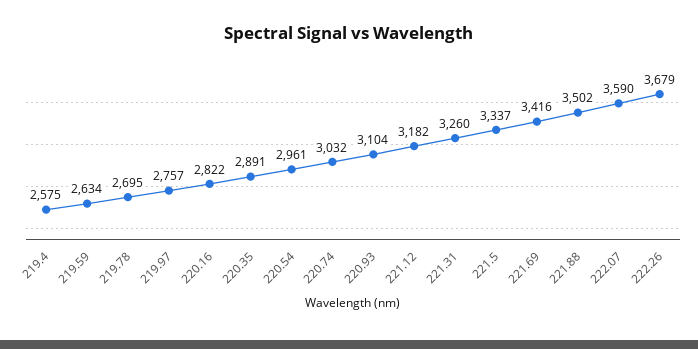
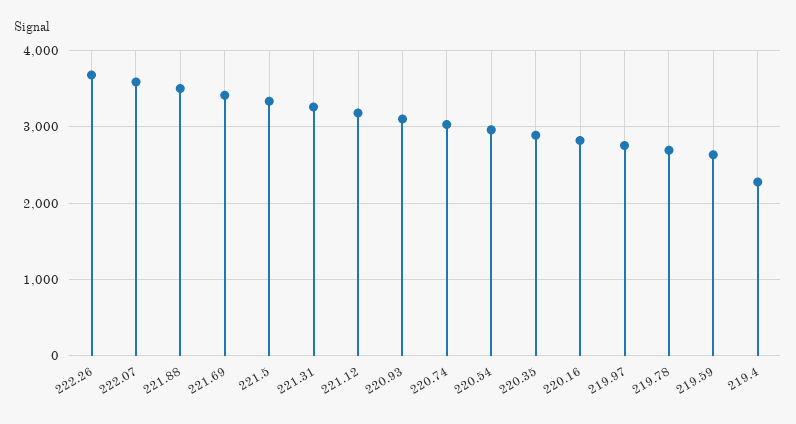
219.4: 2575 -> 2300

